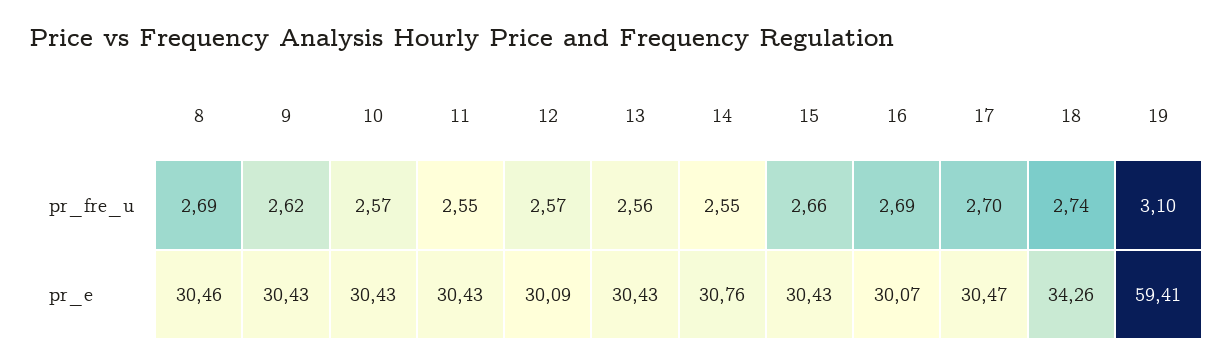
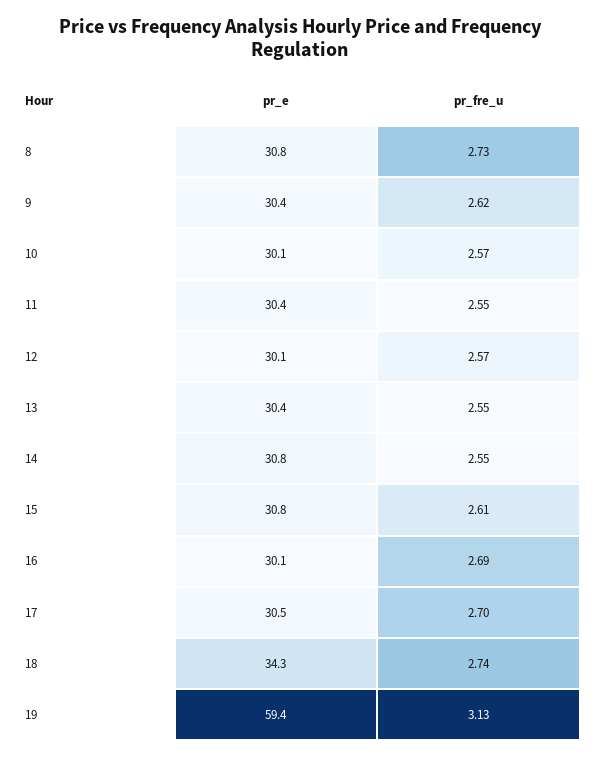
8, pr_fre_u: 2.69 -> 2.73
13, pr_fre_u: 2.56 -> 2.55
15, pr_fre_u: 2.66 -> 2.61
19, pr_fre_u: 3.1 -> 3.13
8, pr_e: 30.46 -> 30.8
10, pr_e: 30.43 -> 30.1
15, pr_e: 30.43 -> 30.8

